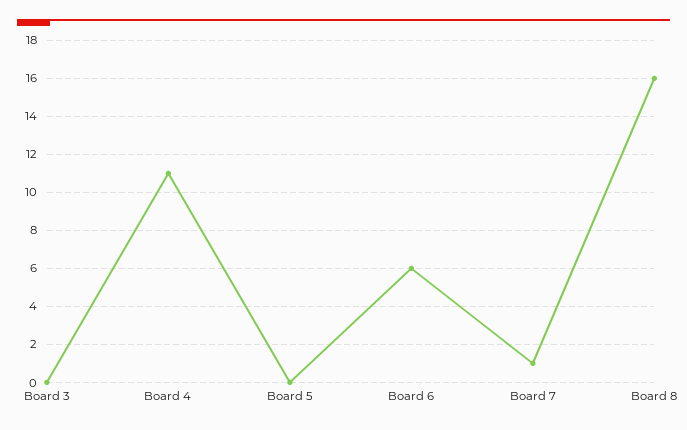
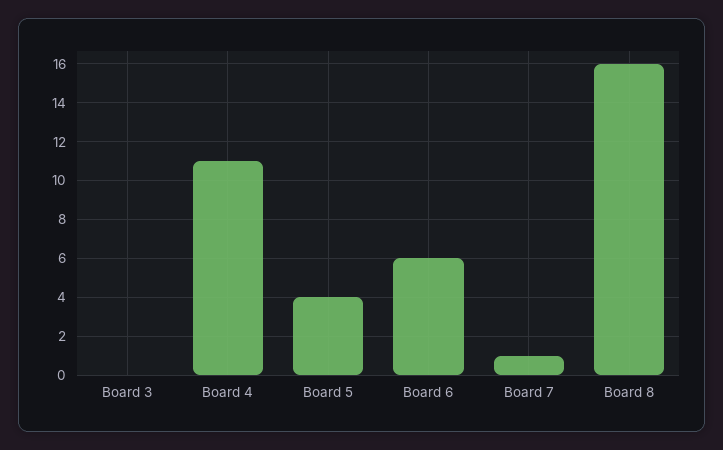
Board 5: 0 -> 4

